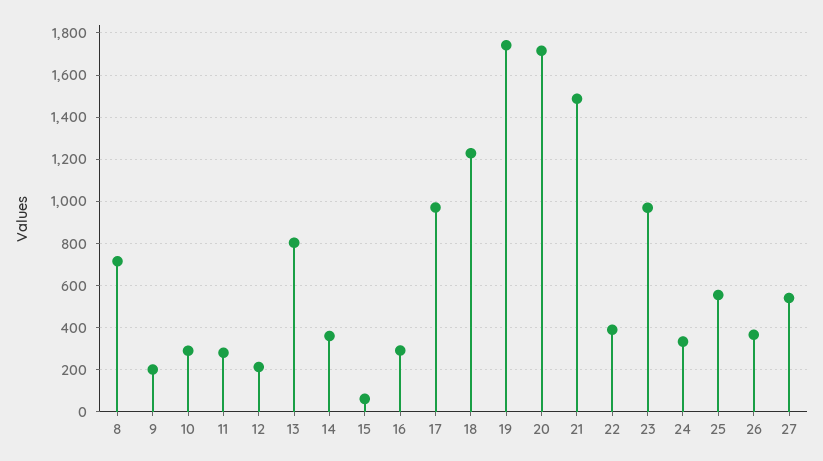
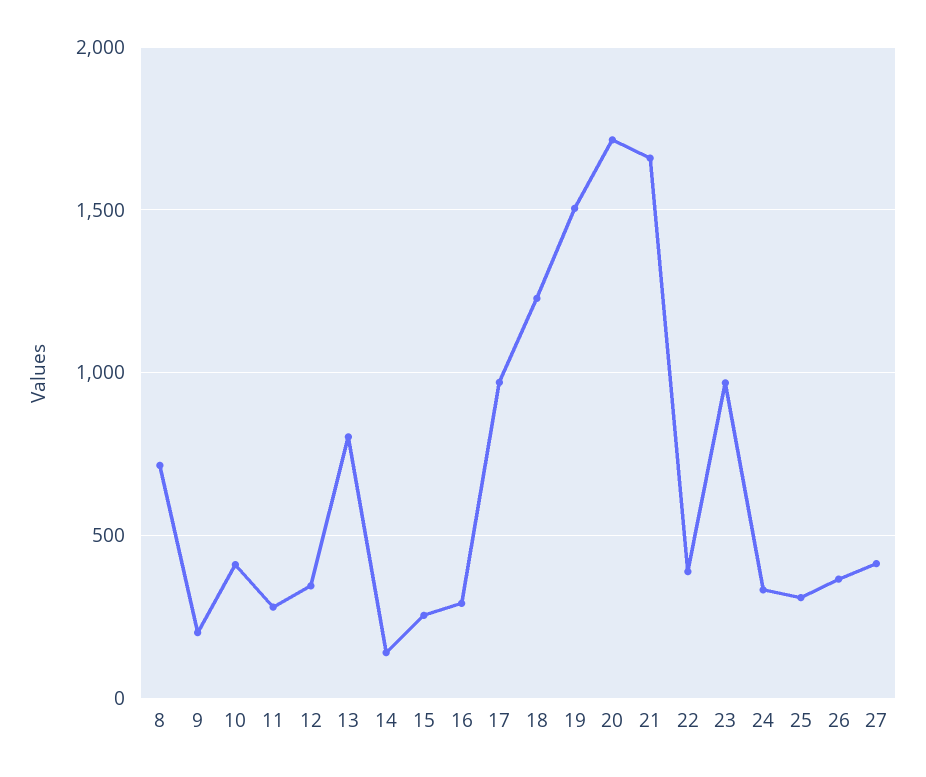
10: 300 -> 400
12: 200 -> 350
14: 350 -> 150
15: 50 -> 250
19: 1750 -> 1500
21: 1500 -> 1650
25: 550 -> 300
27: 550 -> 400

